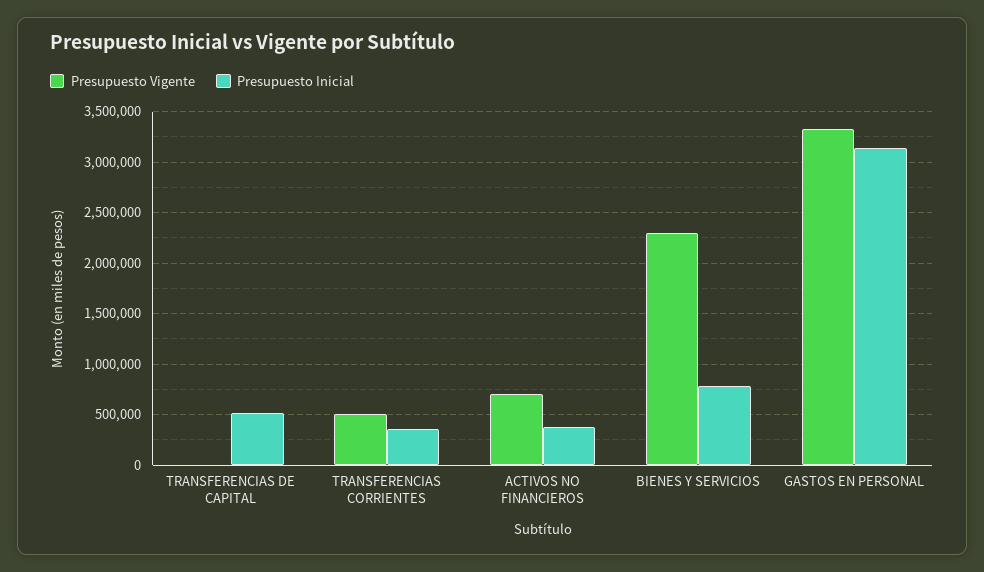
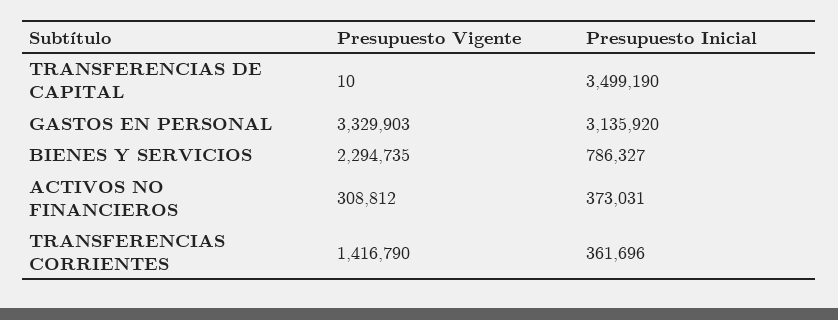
Presupuesto Inicial, TRANSFERENCIAS DE CAPITAL: 500000 -> 3499190
Presupuesto Vigente, TRANSFERENCIAS CORRIENTES: 500000 -> 1416790
Presupuesto Vigente, ACTIVOS NO FINANCIEROS: 700000 -> 308812

